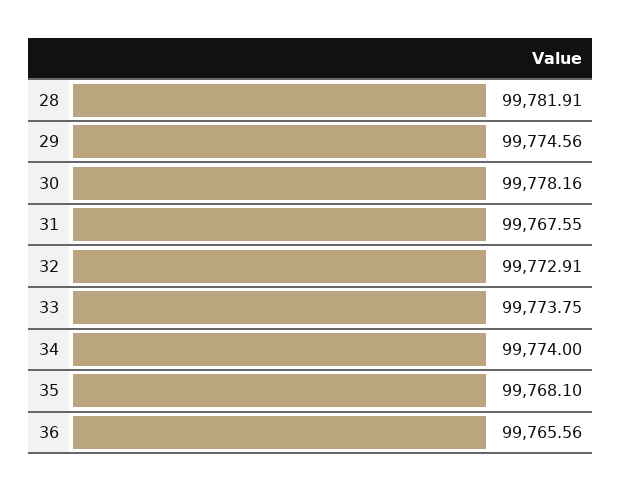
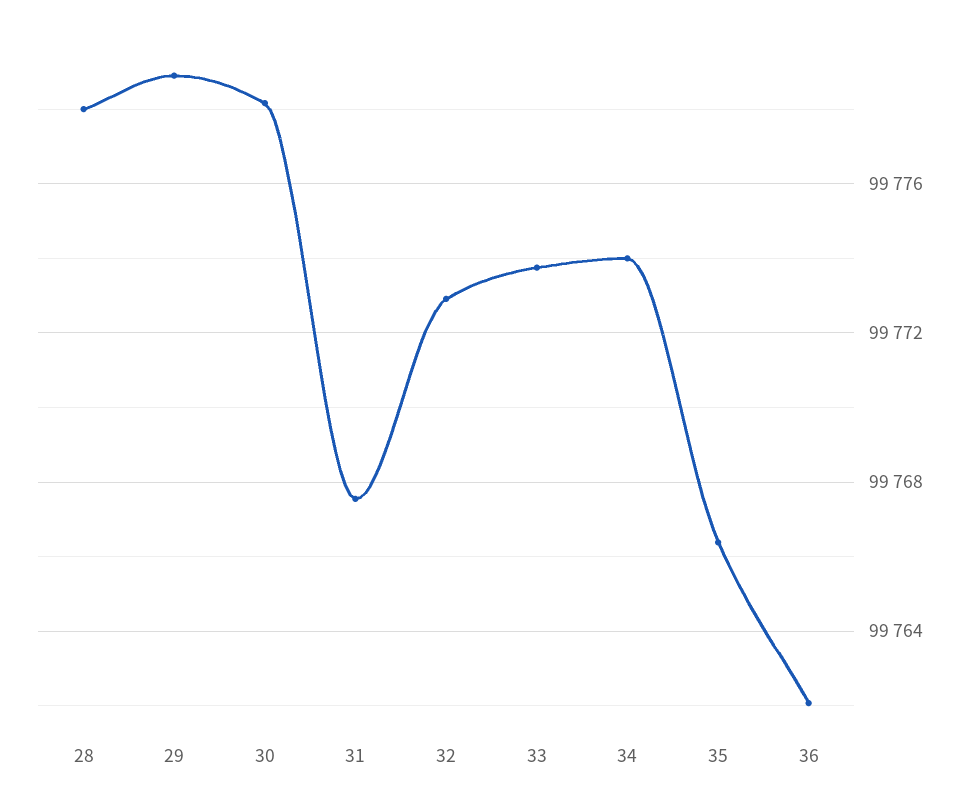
28: 99781.91 -> 99778
29: 99774.56 -> 99779
35: 99768.1 -> 99766.5
36: 99765.56 -> 99762

